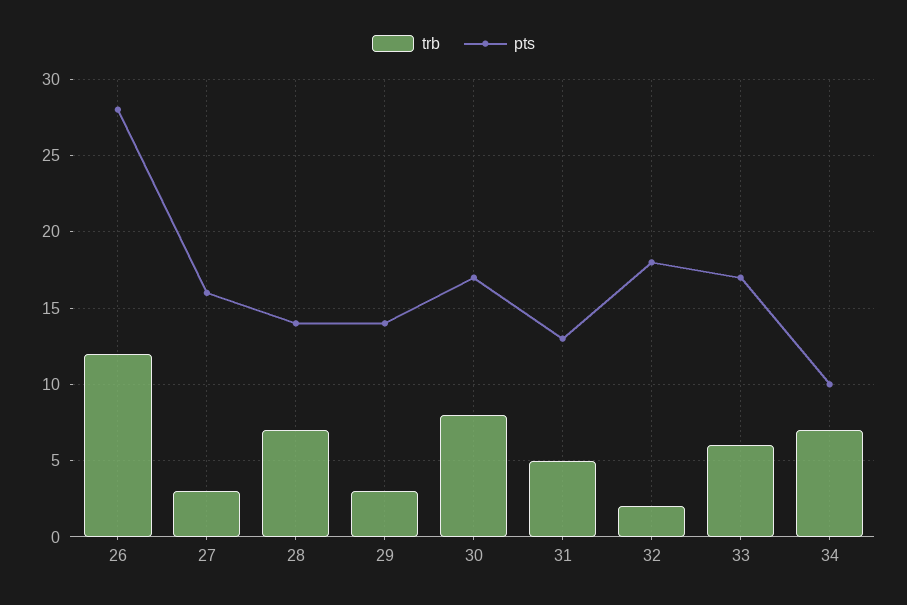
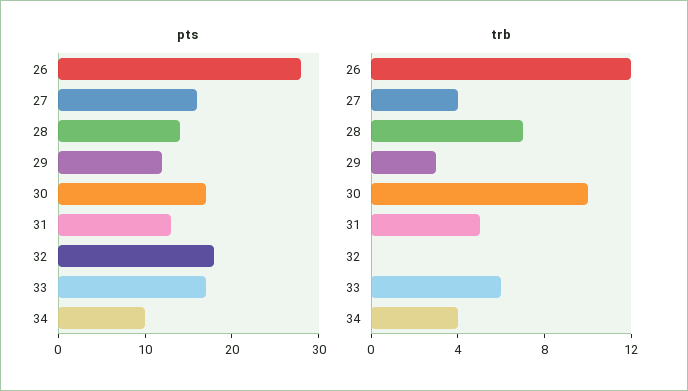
trb, 27: 3 -> 4
pts, 29: 14 -> 12
trb, 30: 8 -> 10
trb, 32: 2 -> 0
trb, 34: 7 -> 4

